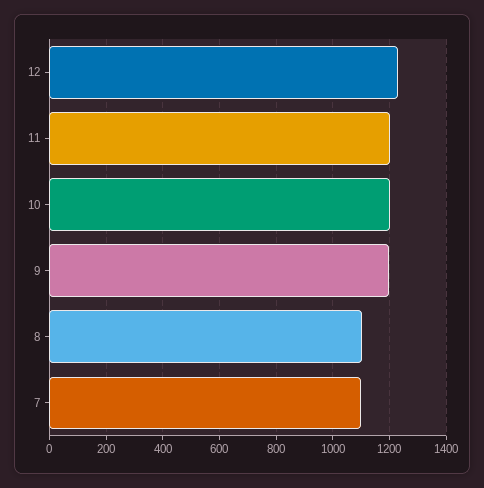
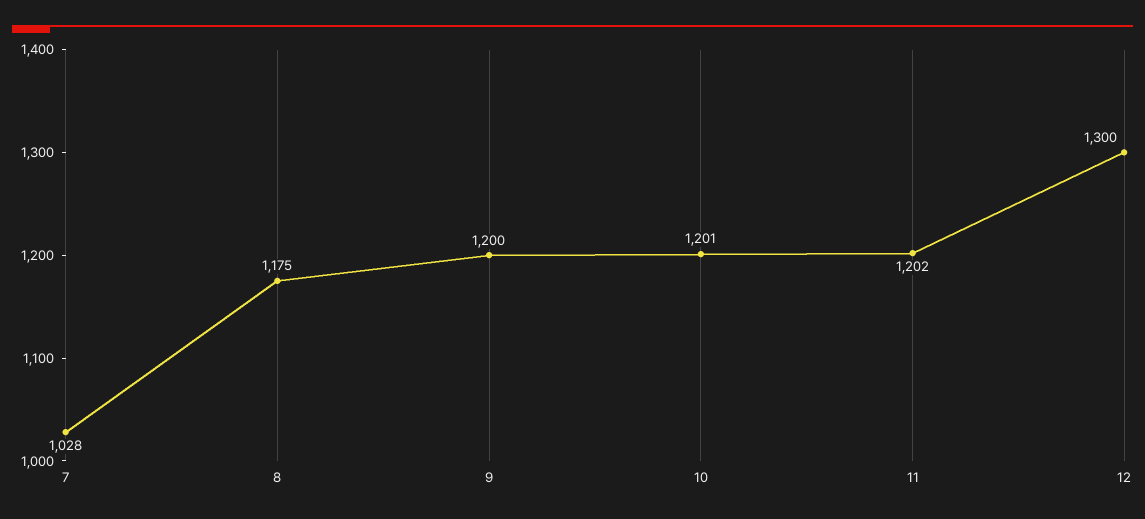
12: 1225 -> 1300
8: 1100 -> 1175
7: 1100 -> 1028

